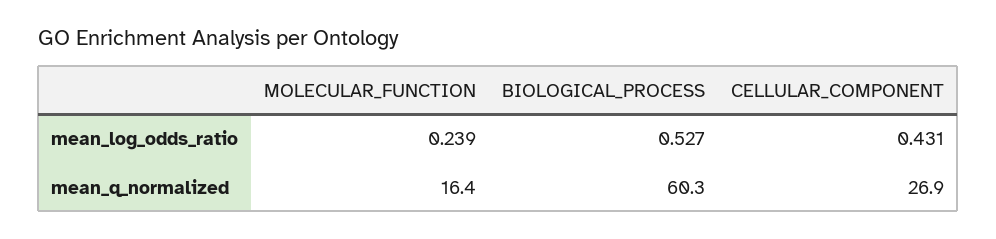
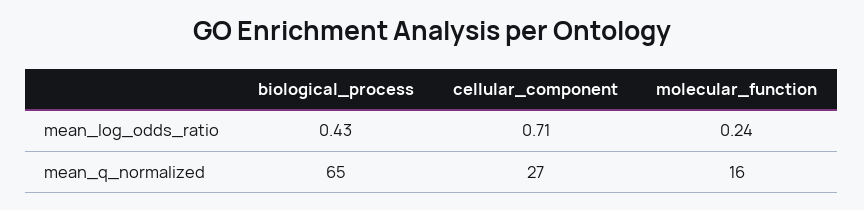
BIOLOGICAL_PROCESS, mean_log_odds_ratio: 0.527 -> 0.43
CELLULAR_COMPONENT, mean_log_odds_ratio: 0.431 -> 0.71
BIOLOGICAL_PROCESS, mean_q_normalized: 60.3 -> 65

